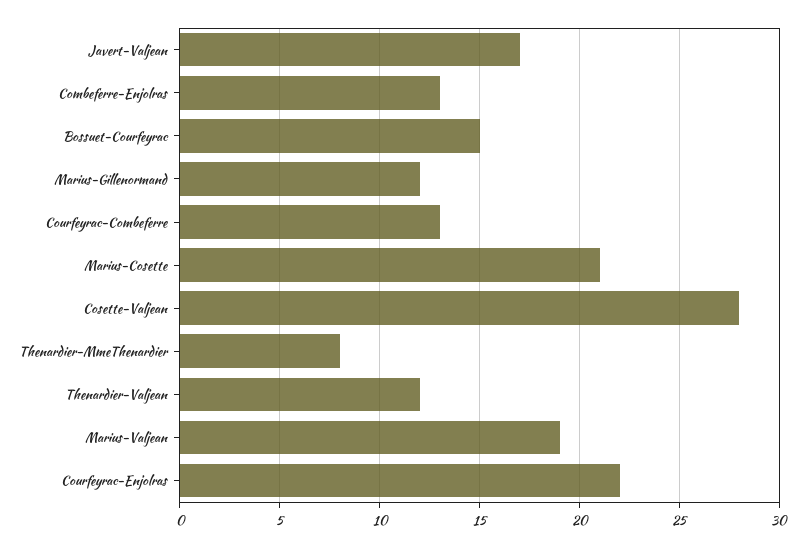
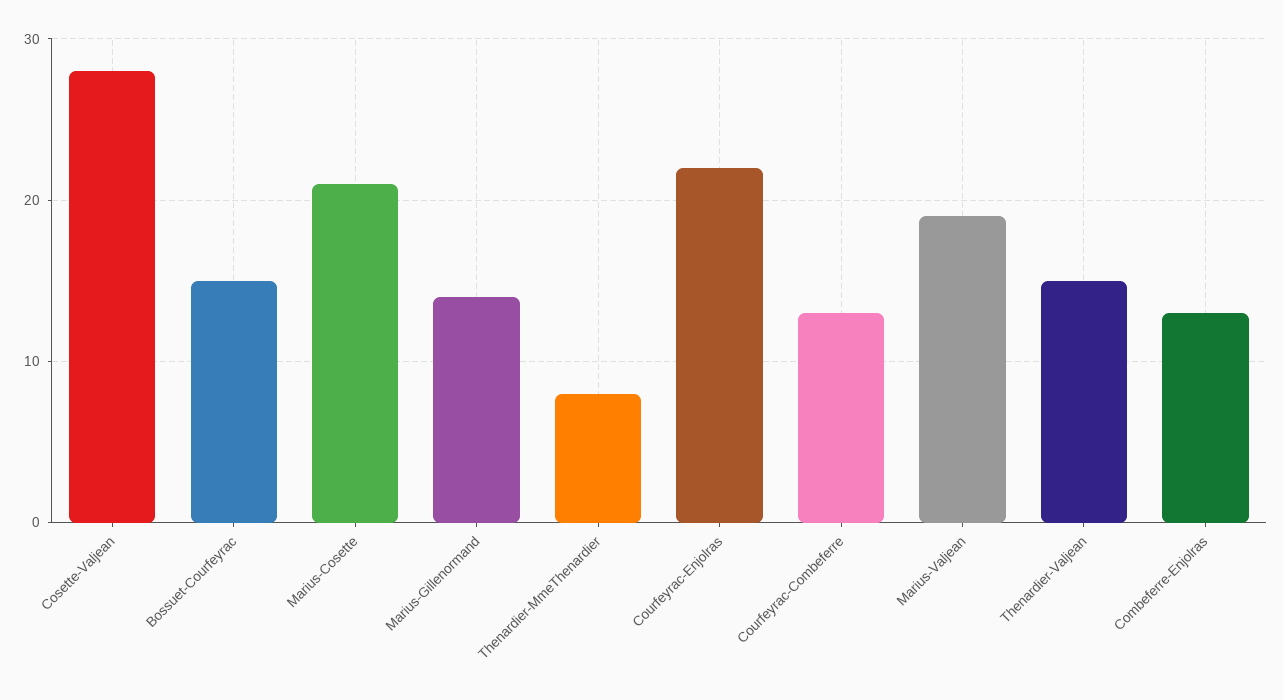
Javert-Valjean: 17 -> none
Marius-Gillenormand: 12 -> 14
Thenardier-Valjean: 12 -> 15

